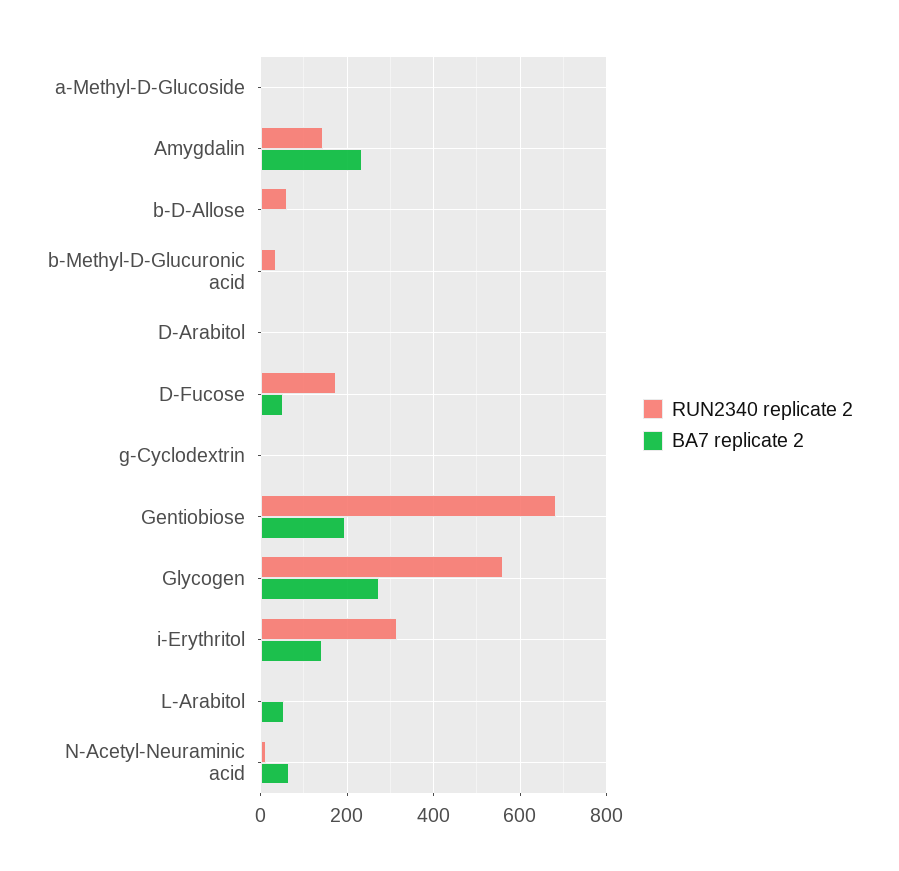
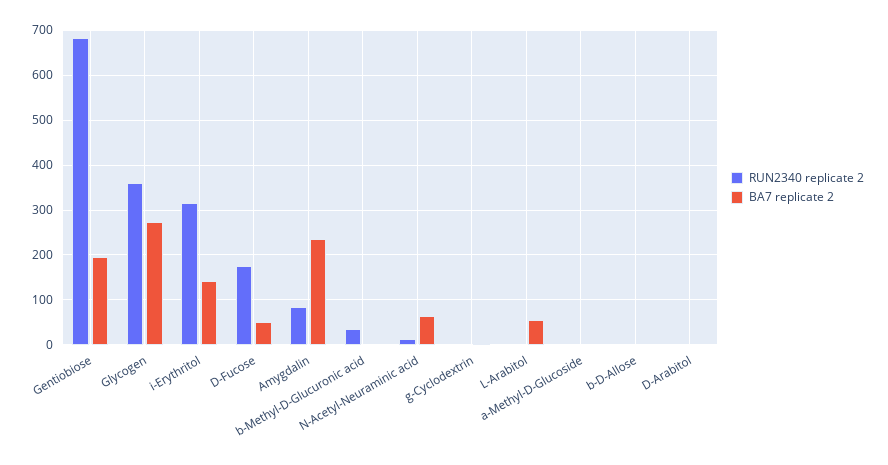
RUN2340 replicate 2, Amygdalin: 140 -> 80
RUN2340 replicate 2, b-D-Allose: 60 -> 0
RUN2340 replicate 2, Glycogen: 560 -> 360

